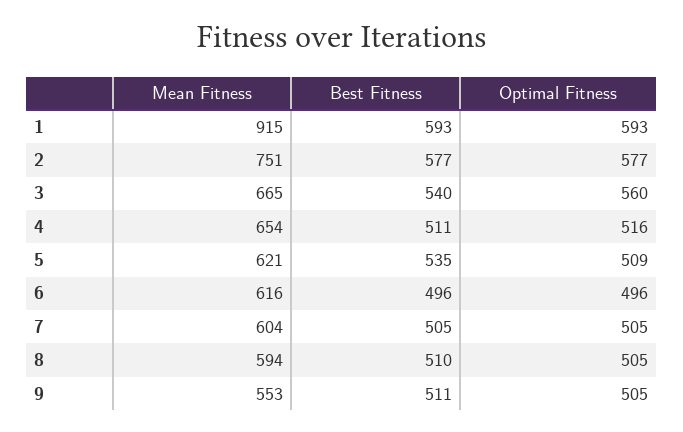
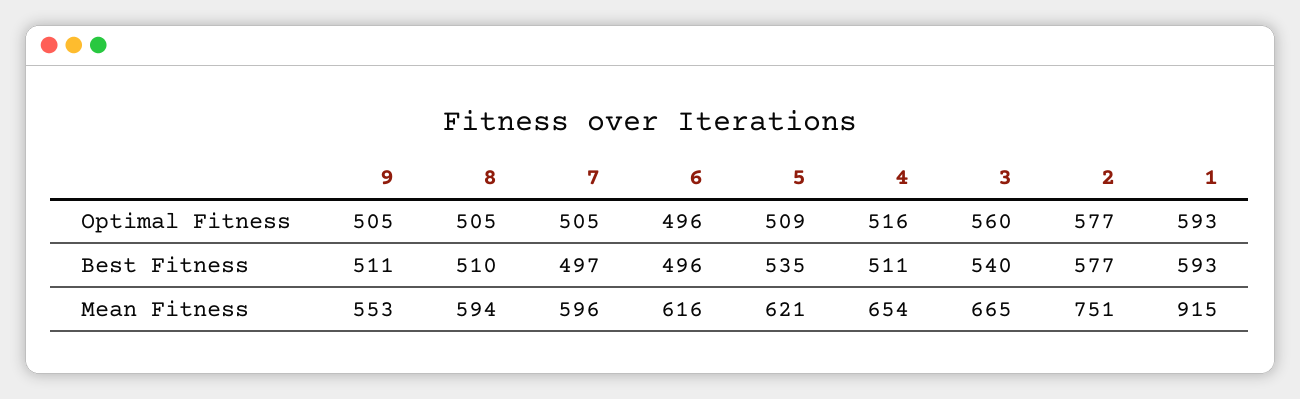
Mean Fitness, 7: 604 -> 596
Best Fitness, 7: 505 -> 497

